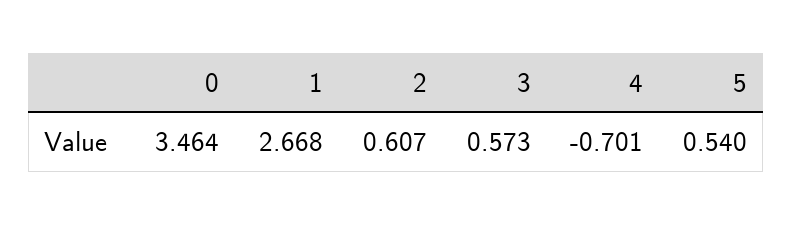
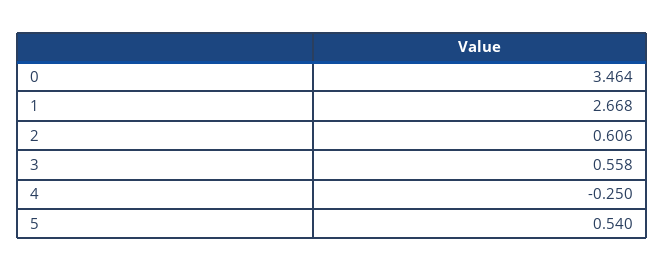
2: 0.607 -> 0.606
3: 0.573 -> 0.558
4: -0.701 -> -0.25

